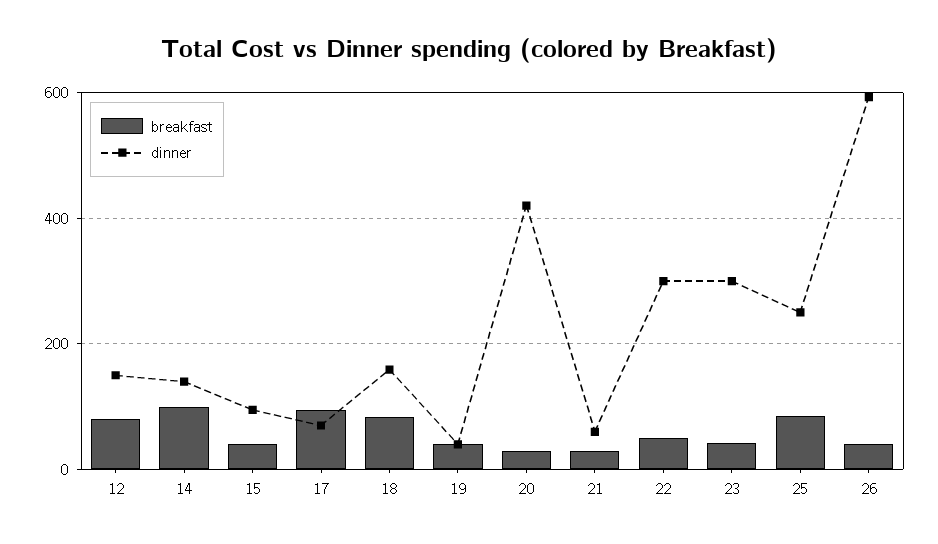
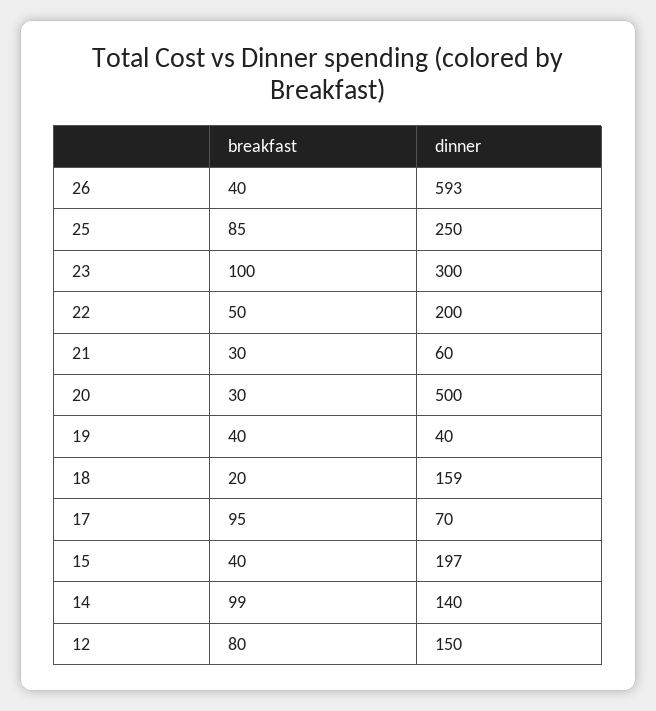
dinner, 15: 100 -> 197
breakfast, 18: 80 -> 20
dinner, 20: 420 -> 500
dinner, 22: 300 -> 200
breakfast, 23: 40 -> 100

